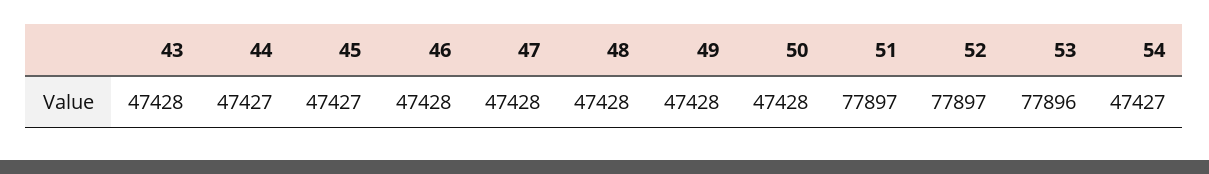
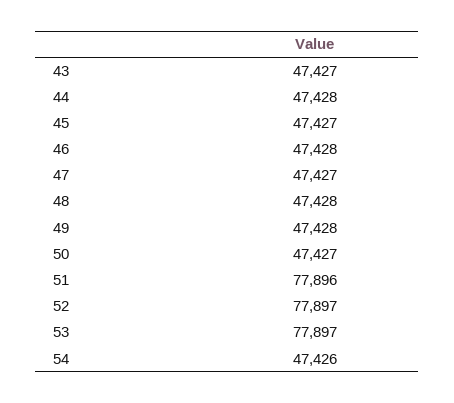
43: 47428 -> 47427
44: 47427 -> 47428
47: 47428 -> 47427
50: 47428 -> 47427
51: 77897 -> 77896
53: 77896 -> 77897
54: 47427 -> 47426

